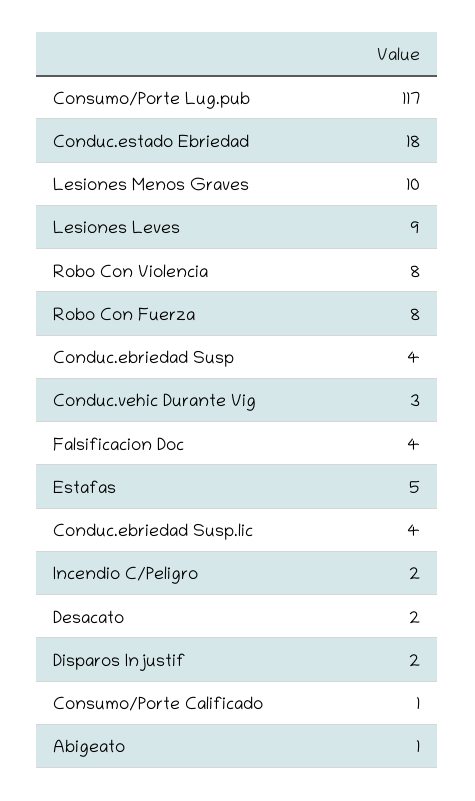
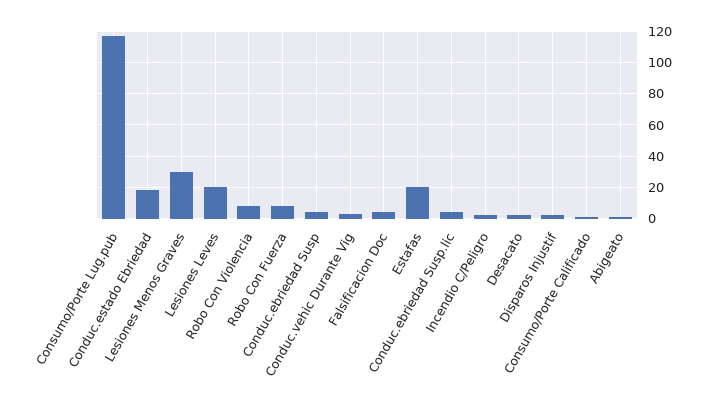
Lesiones Menos Graves: 10 -> 30
Lesiones Leves: 9 -> 20
Estafas: 5 -> 20

